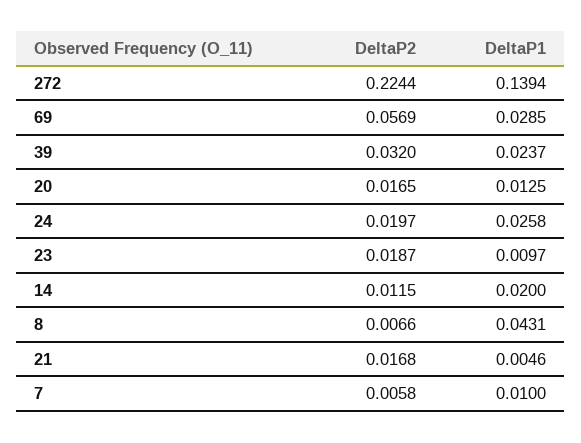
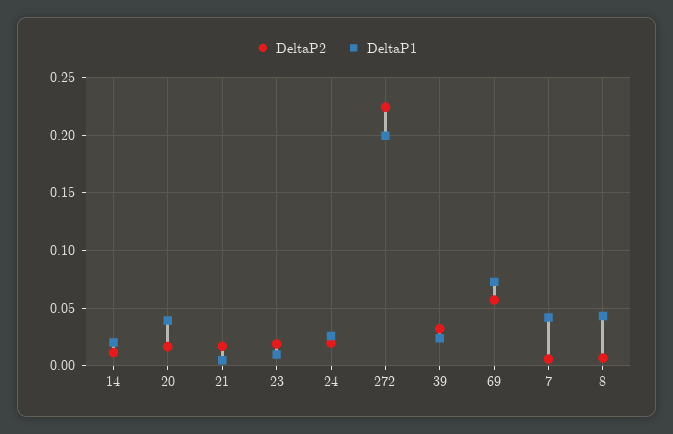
DeltaP1, 272: 0.1394 -> 0.2
DeltaP1, 69: 0.0285 -> 0.07
DeltaP1, 20: 0.0125 -> 0.04
DeltaP1, 7: 0.01 -> 0.04

